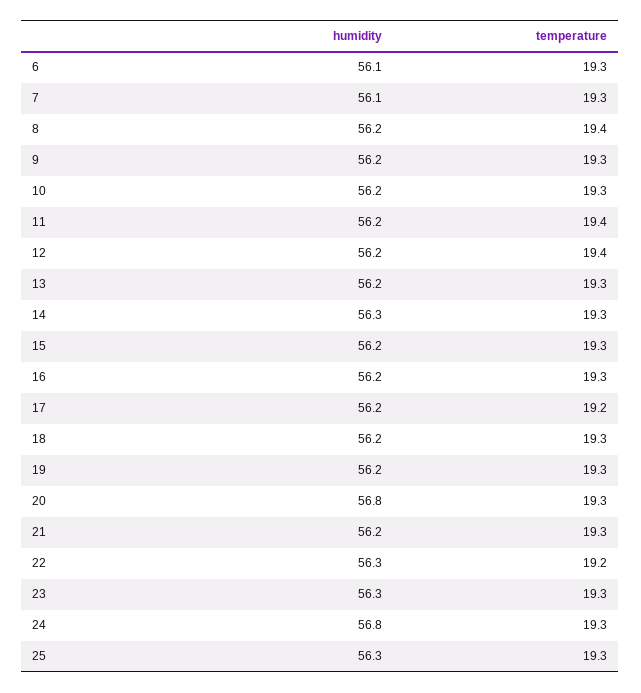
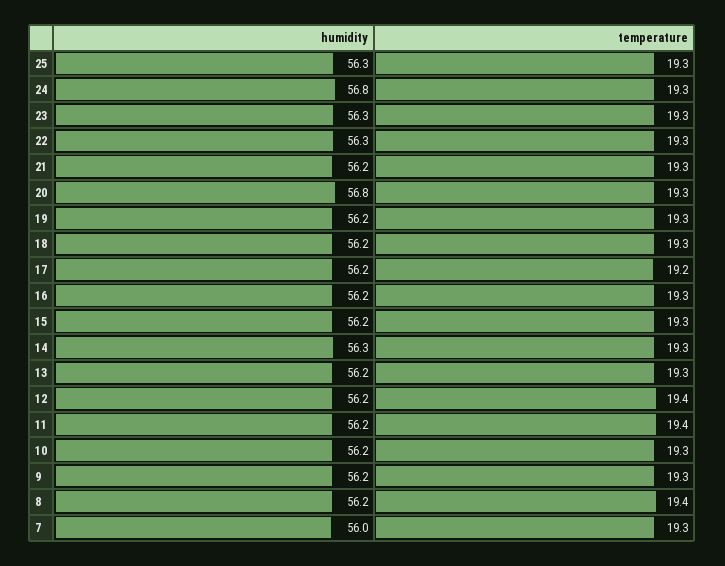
humidity, 6: 56.1 -> none
temperature, 6: 19.3 -> none
humidity, 7: 56.1 -> 56
temperature, 22: 19.2 -> 19.3

